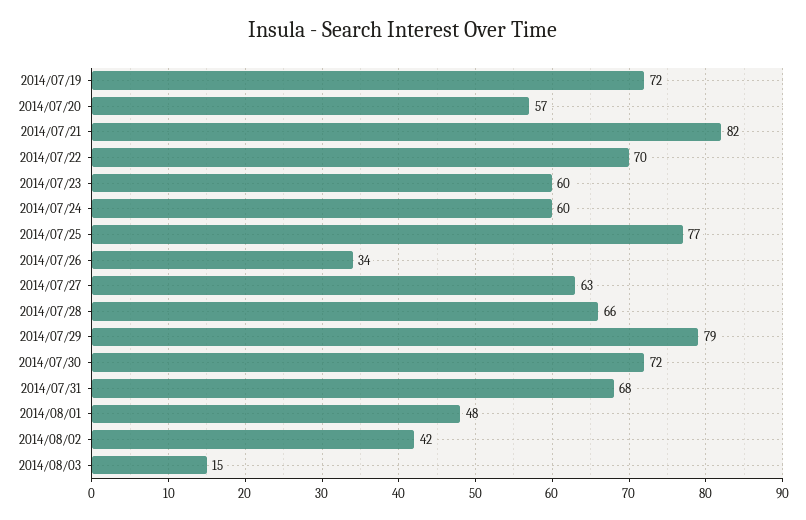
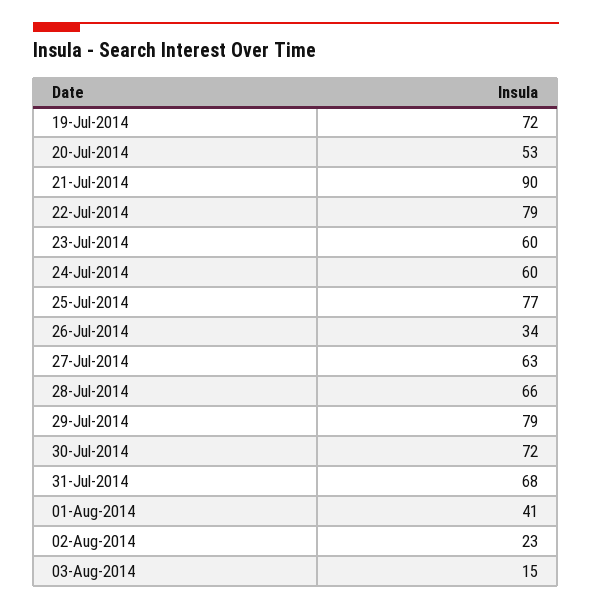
2014/07/20: 57 -> 53
2014/07/21: 82 -> 90
2014/07/22: 70 -> 79
2014/08/01: 48 -> 41
2014/08/02: 42 -> 23

